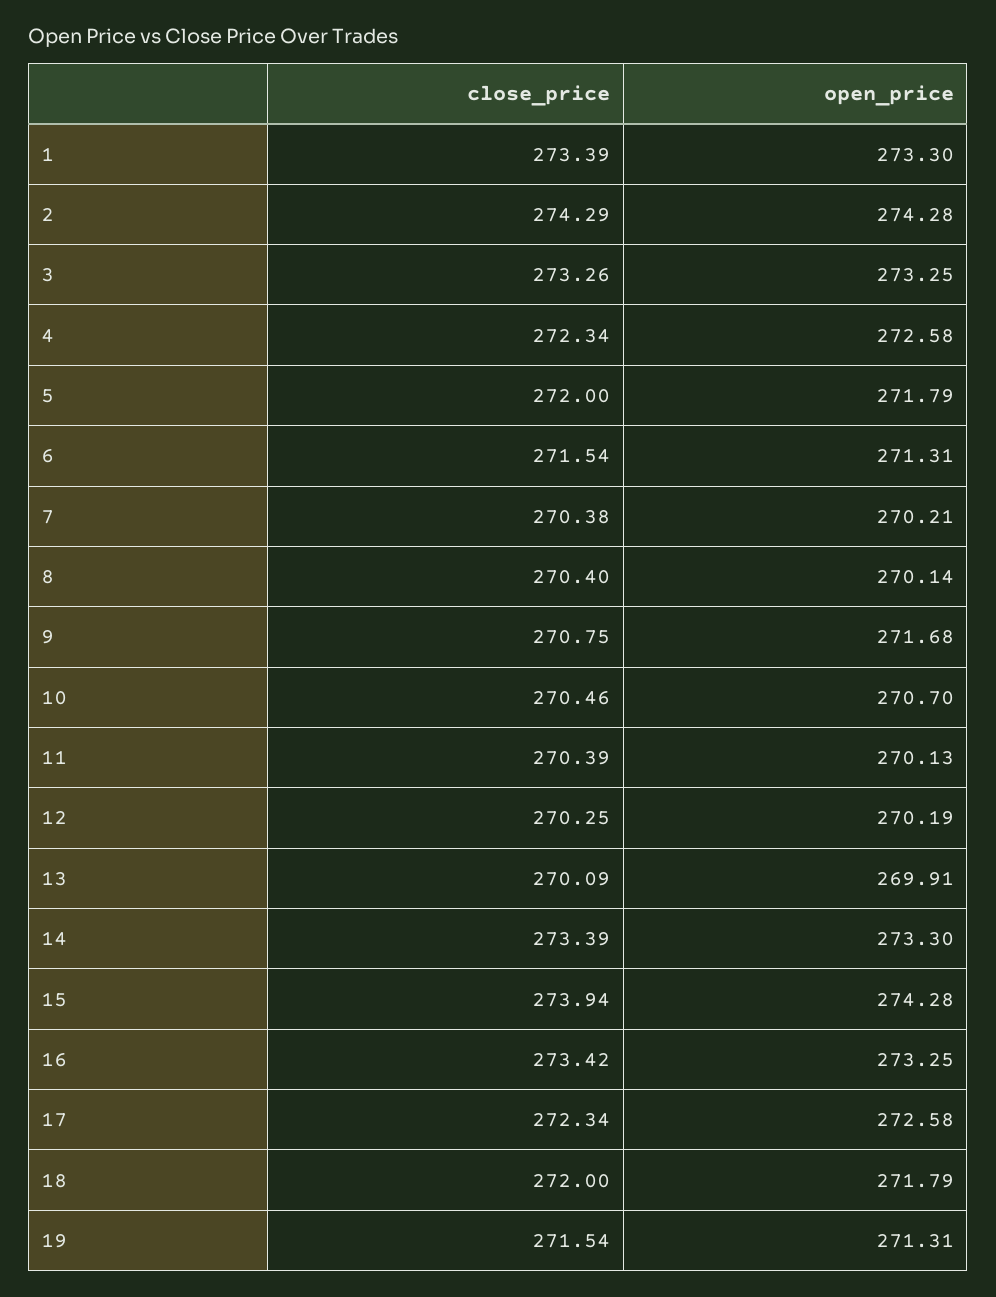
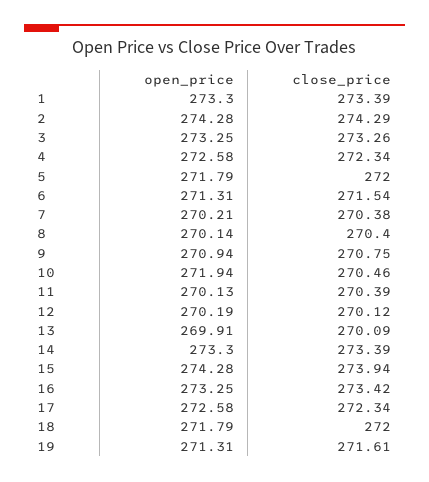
open_price, 9: 271.68 -> 270.94
open_price, 10: 270.7 -> 271.94
close_price, 12: 270.25 -> 270.12
close_price, 19: 271.54 -> 271.61

